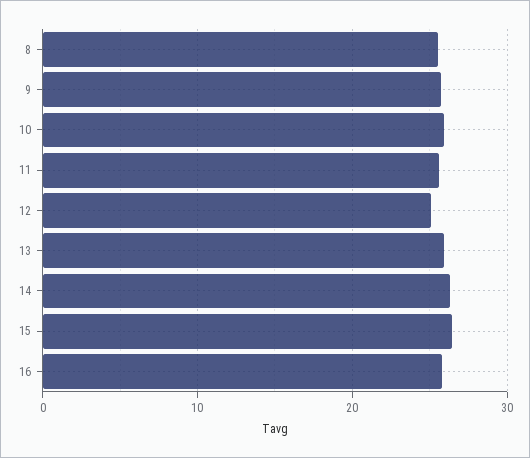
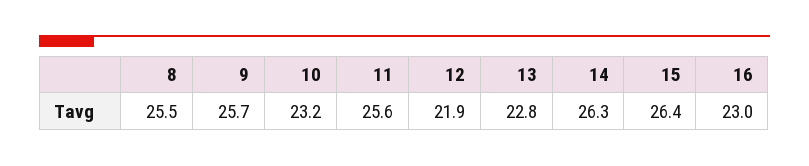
10: 26 -> 23.2
12: 25 -> 21.9
13: 26 -> 22.8
16: 26 -> 23

